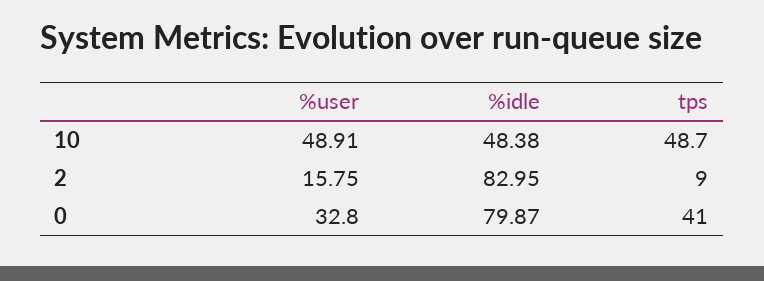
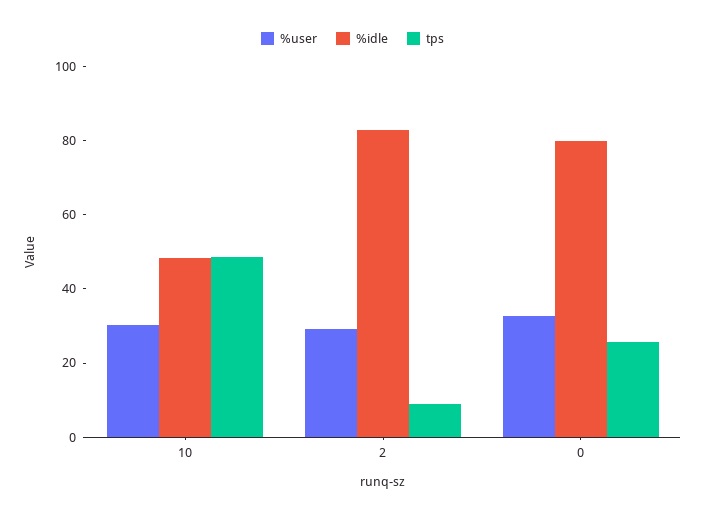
%user, 10: 48.91 -> 30
%user, 2: 15.75 -> 30
tps, 0: 41 -> 25

